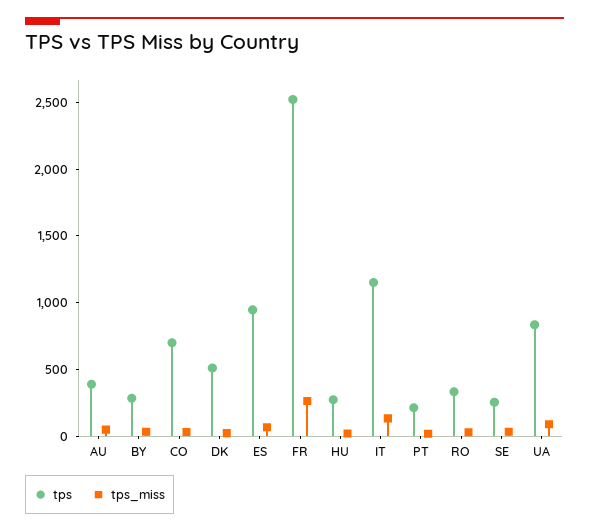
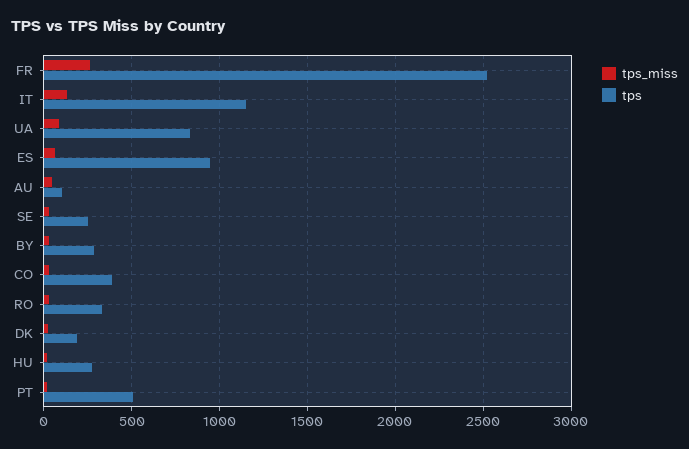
tps, AU: 400 -> 100
tps, CO: 700 -> 400
tps, DK: 500 -> 200
tps, PT: 200 -> 500

